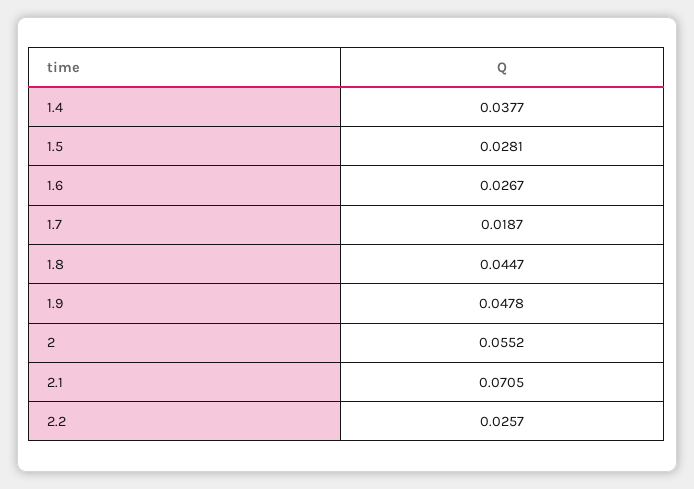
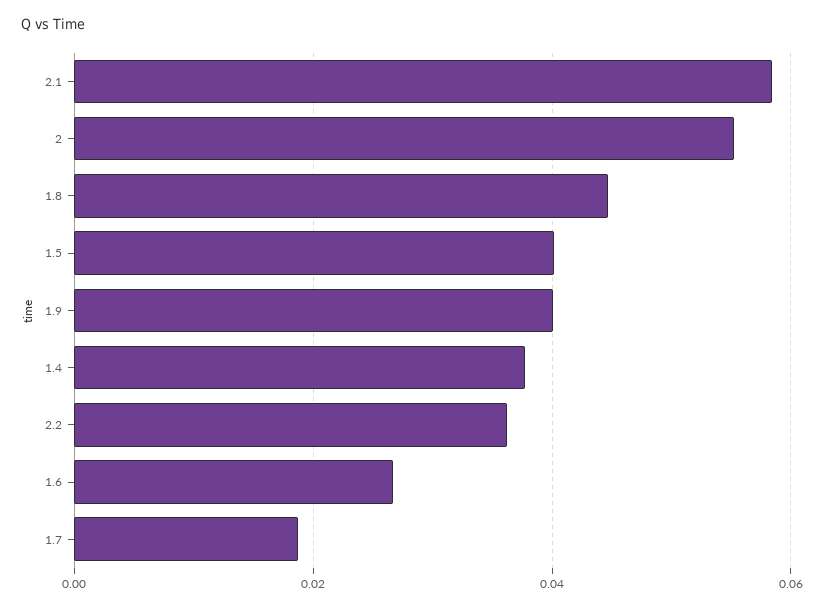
1.5: 0.0281 -> 0.04
1.9: 0.0478 -> 0.04
2.1: 0.0705 -> 0.058
2.2: 0.0257 -> 0.036

